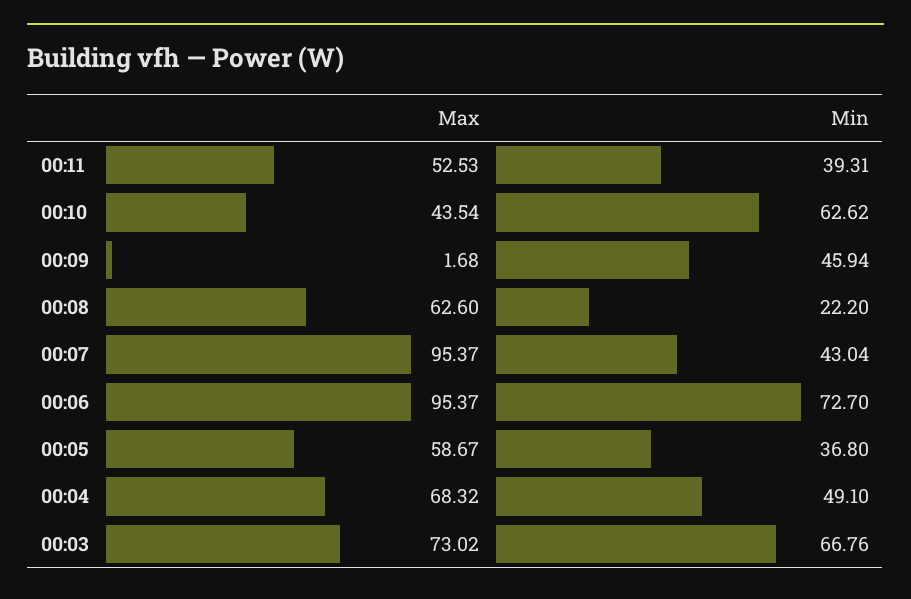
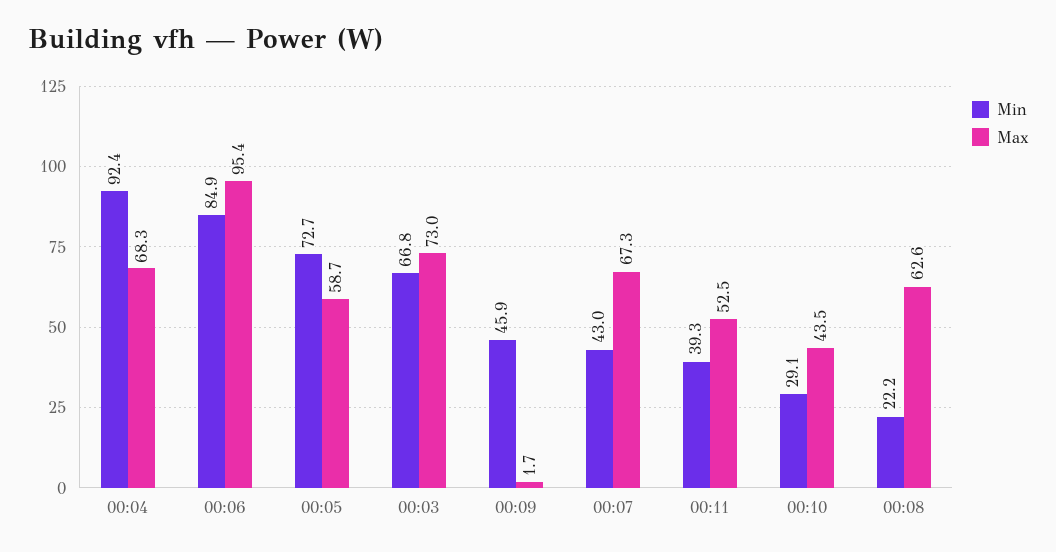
Min, 00:10: 62.62 -> 29.1
Max, 00:07: 95.37 -> 67.3
Min, 00:06: 72.7 -> 84.9
Min, 00:05: 36.8 -> 72.7
Min, 00:04: 49.1 -> 92.4

